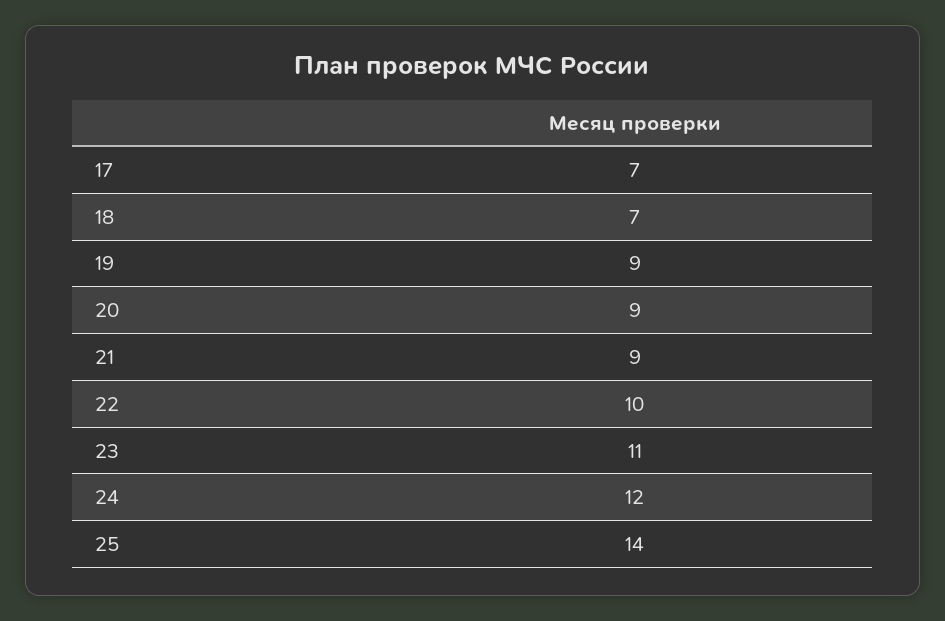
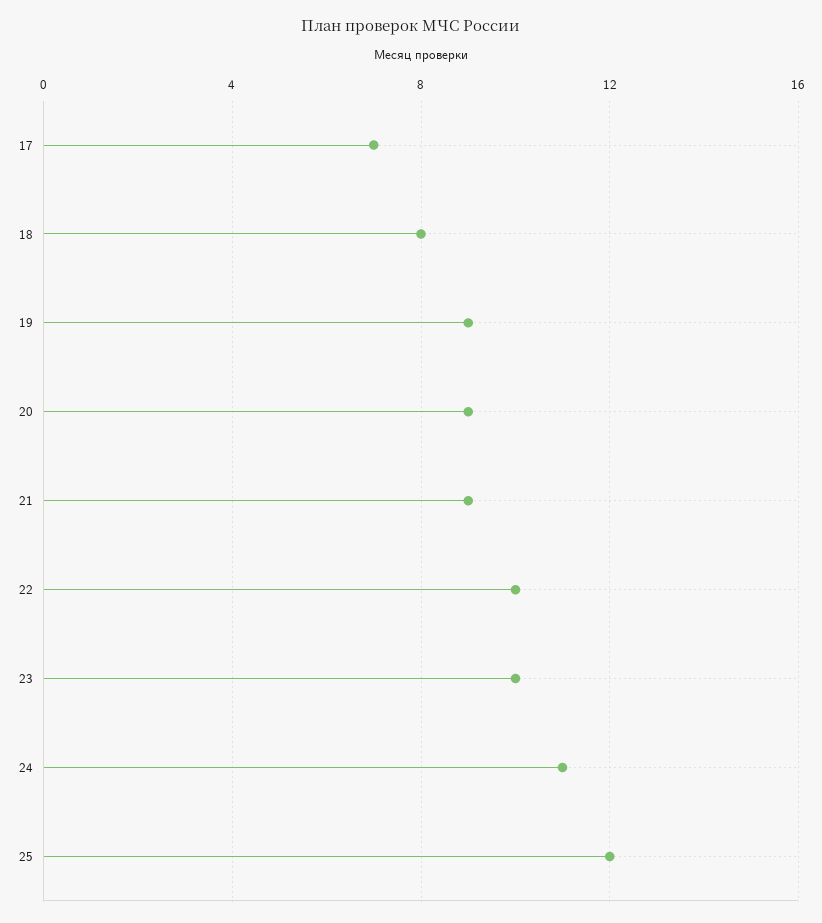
18: 7 -> 8
23: 11 -> 10
24: 12 -> 11
25: 14 -> 12

